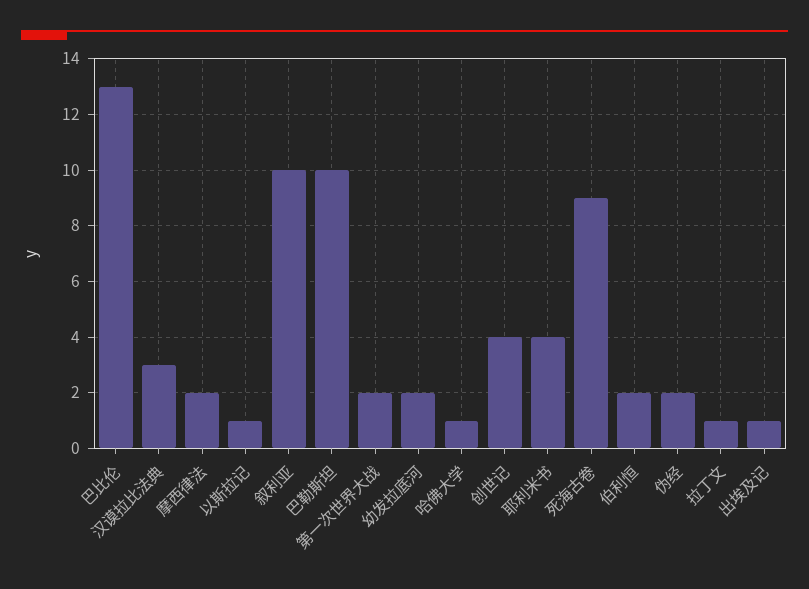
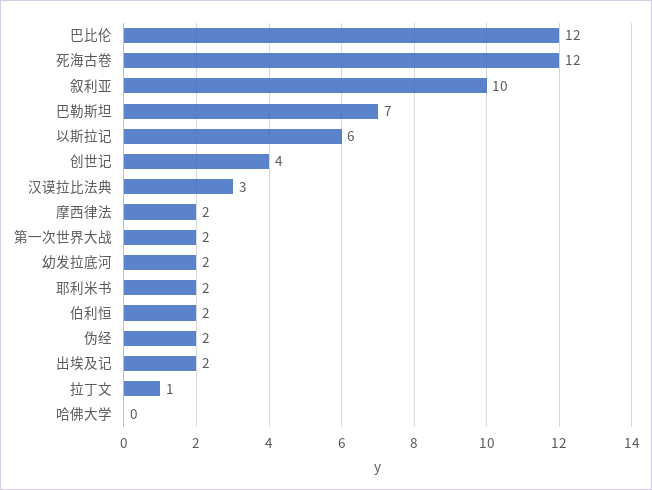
巴比伦: 13 -> 12
以斯拉记: 1 -> 6
巴勒斯坦: 10 -> 7
哈佛大学: 1 -> 0
耶利米书: 4 -> 2
死海古卷: 9 -> 12
出埃及记: 1 -> 2

